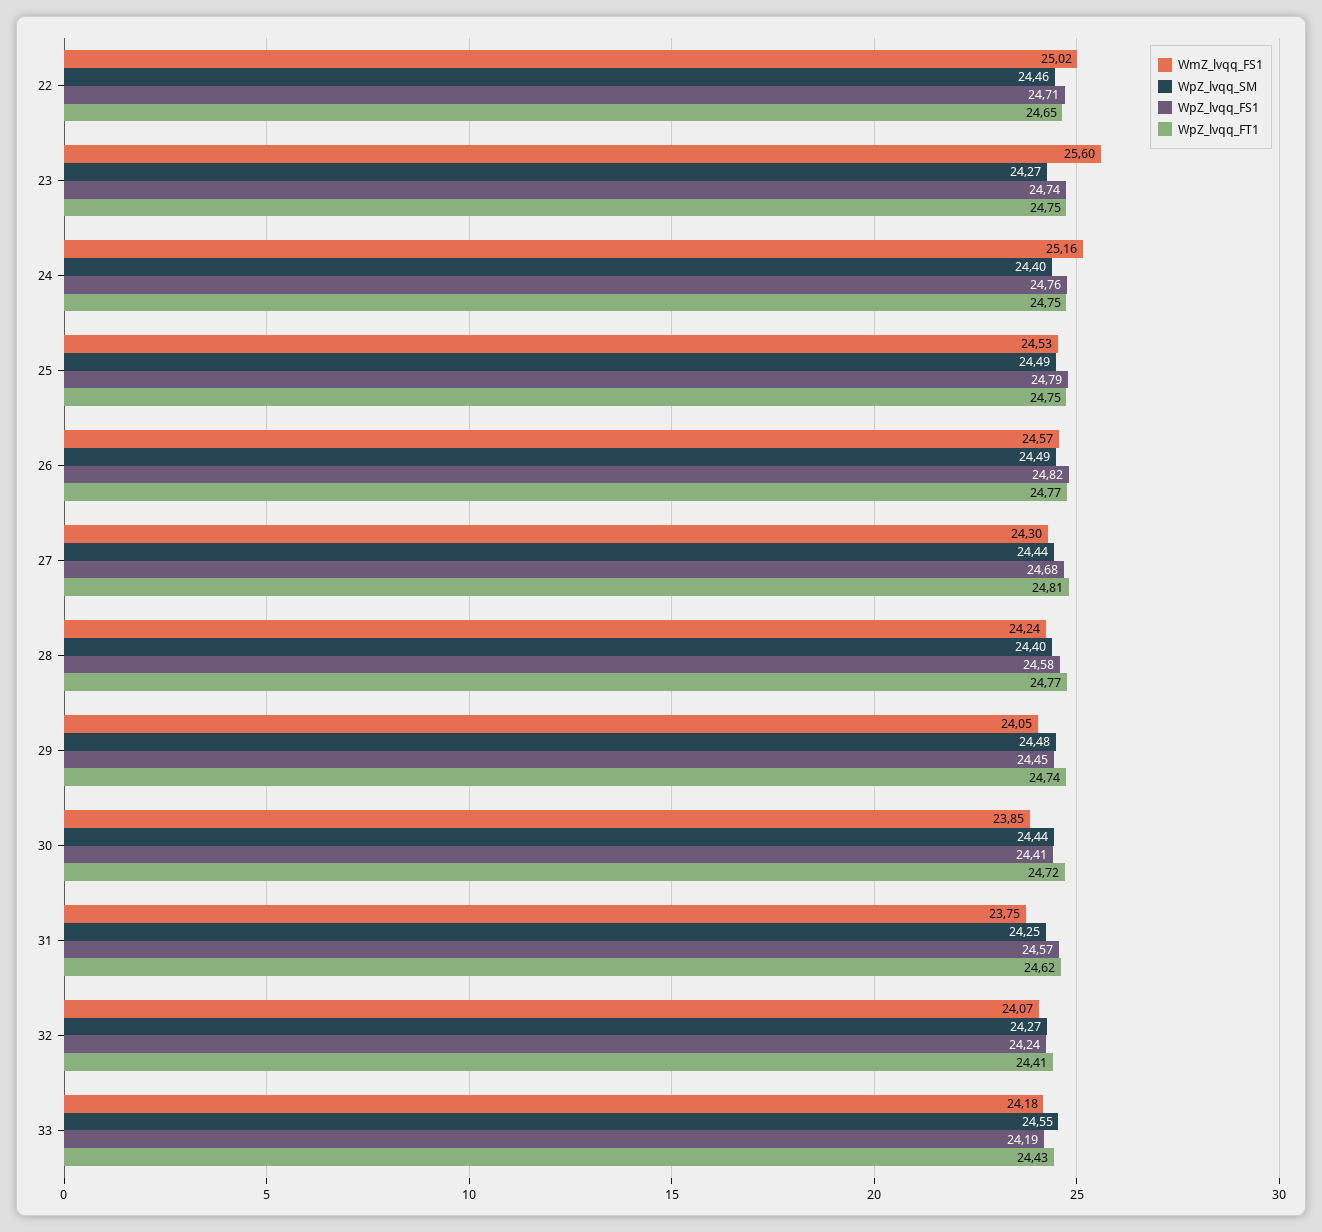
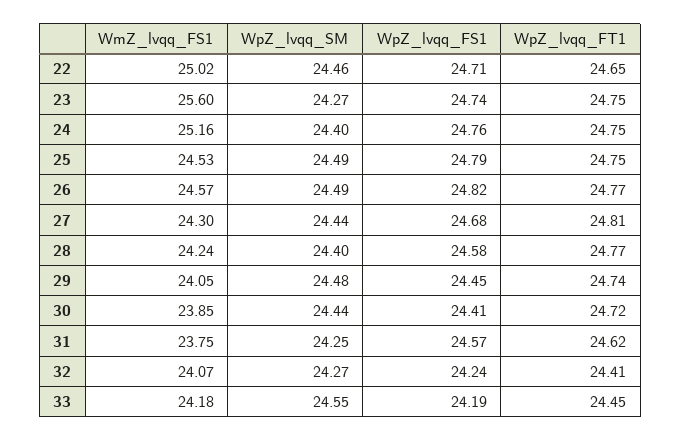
WpZ_lvqq_FT1, 33: 24.43 -> 24.45

